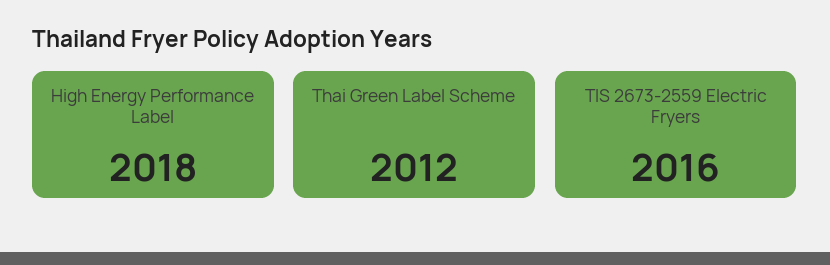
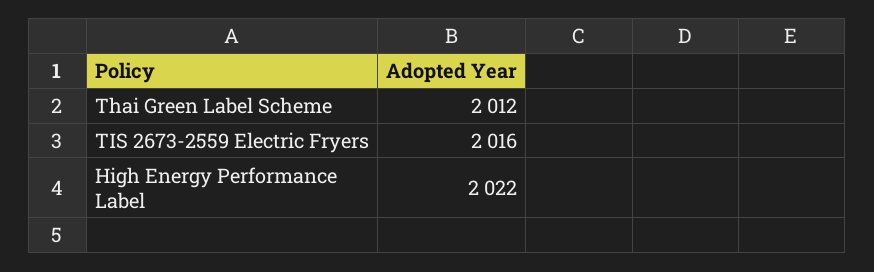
High Energy Performance Label: 2018 -> 2022

